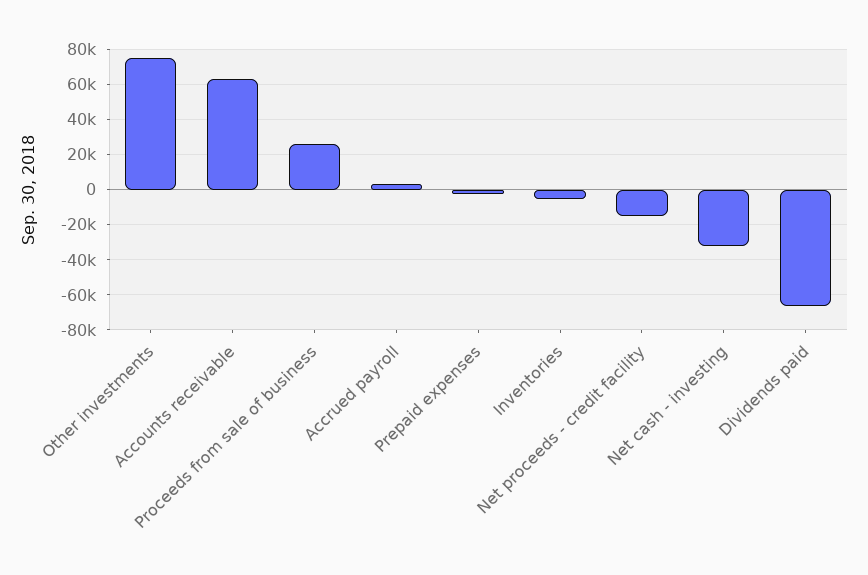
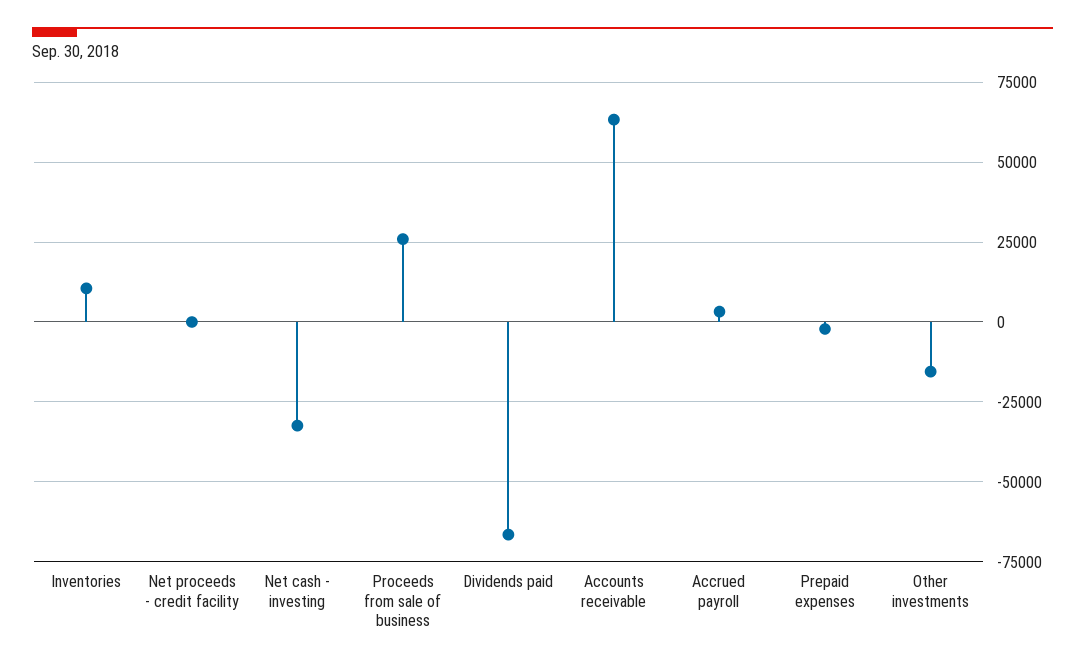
Other investments: 75000 -> -15000
Inventories: -5000 -> 10000
Net proceeds - credit facility: -15000 -> 0

